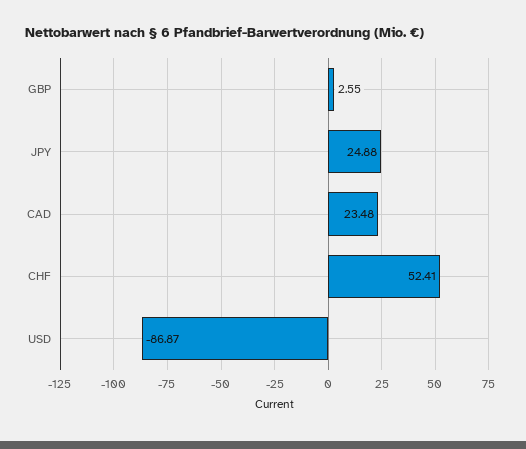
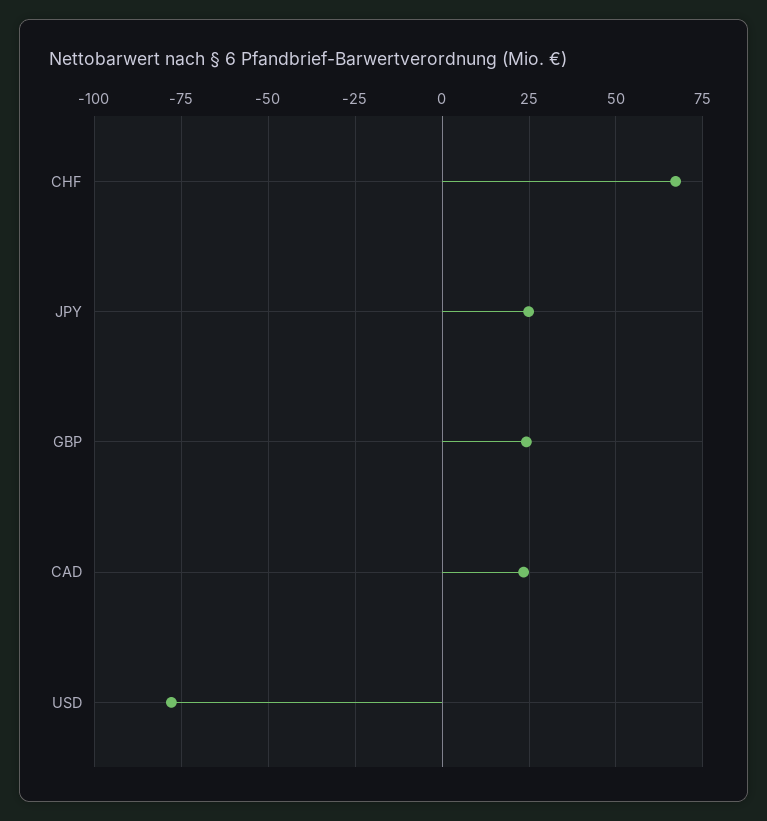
GBP: 2.55 -> 25
CHF: 52.41 -> 67.5
USD: -86.87 -> -77.5

